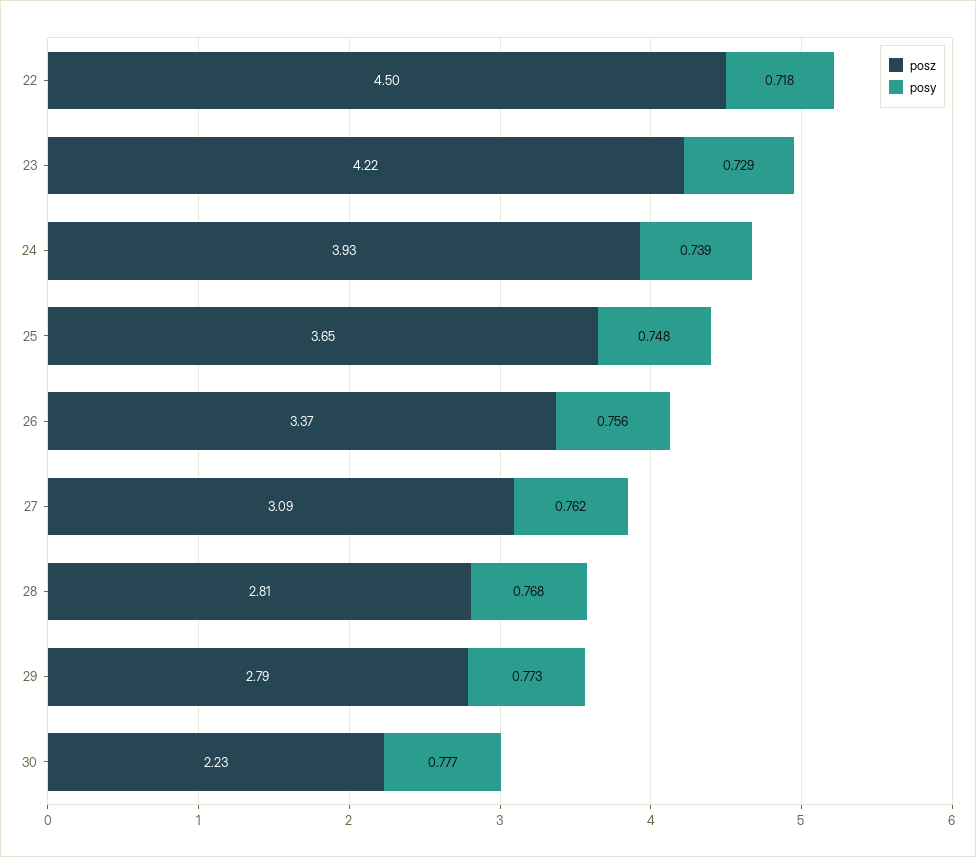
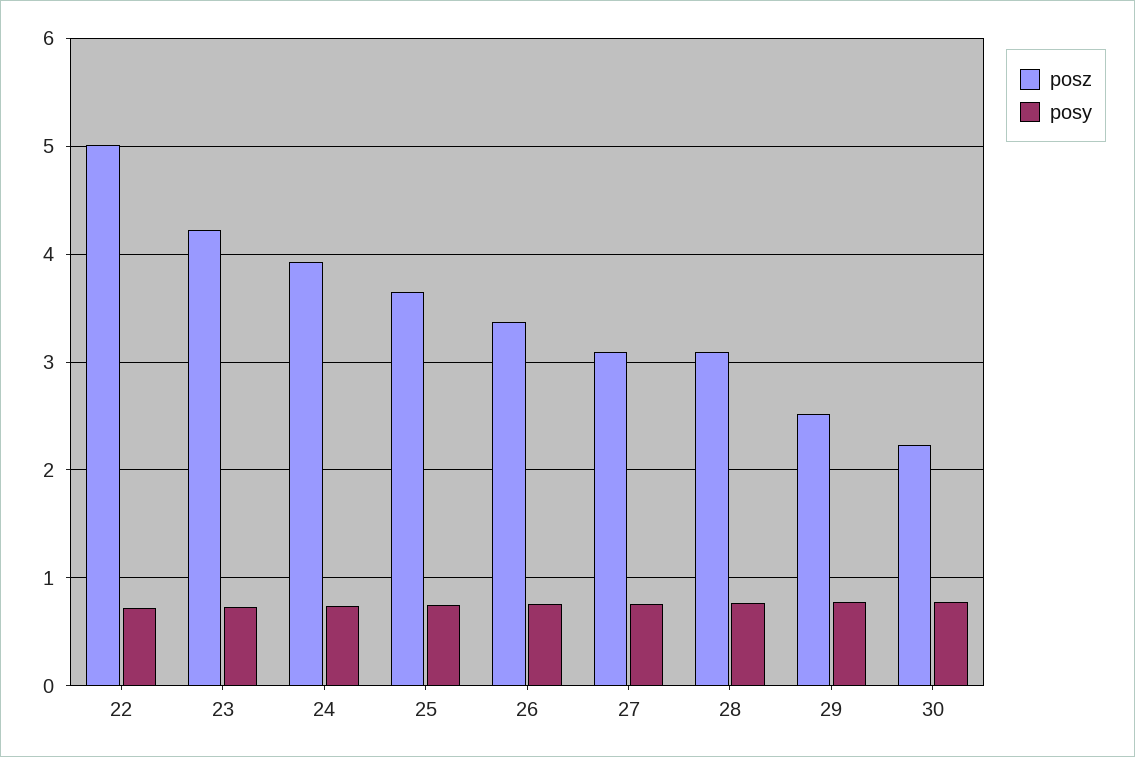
posz, 22: 4.5 -> 5
posz, 28: 2.81 -> 3.1
posz, 29: 2.79 -> 2.5

